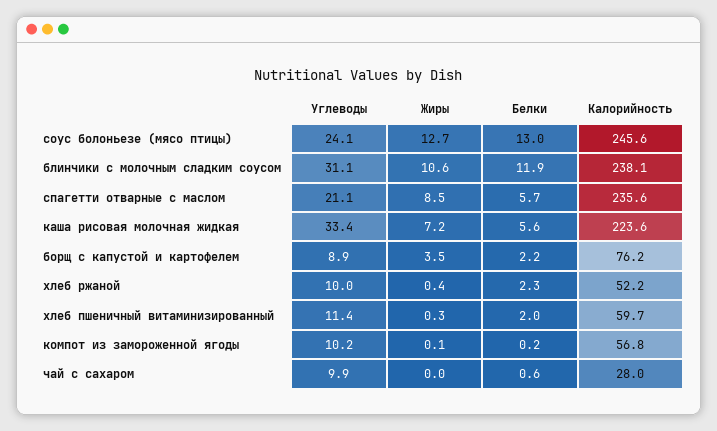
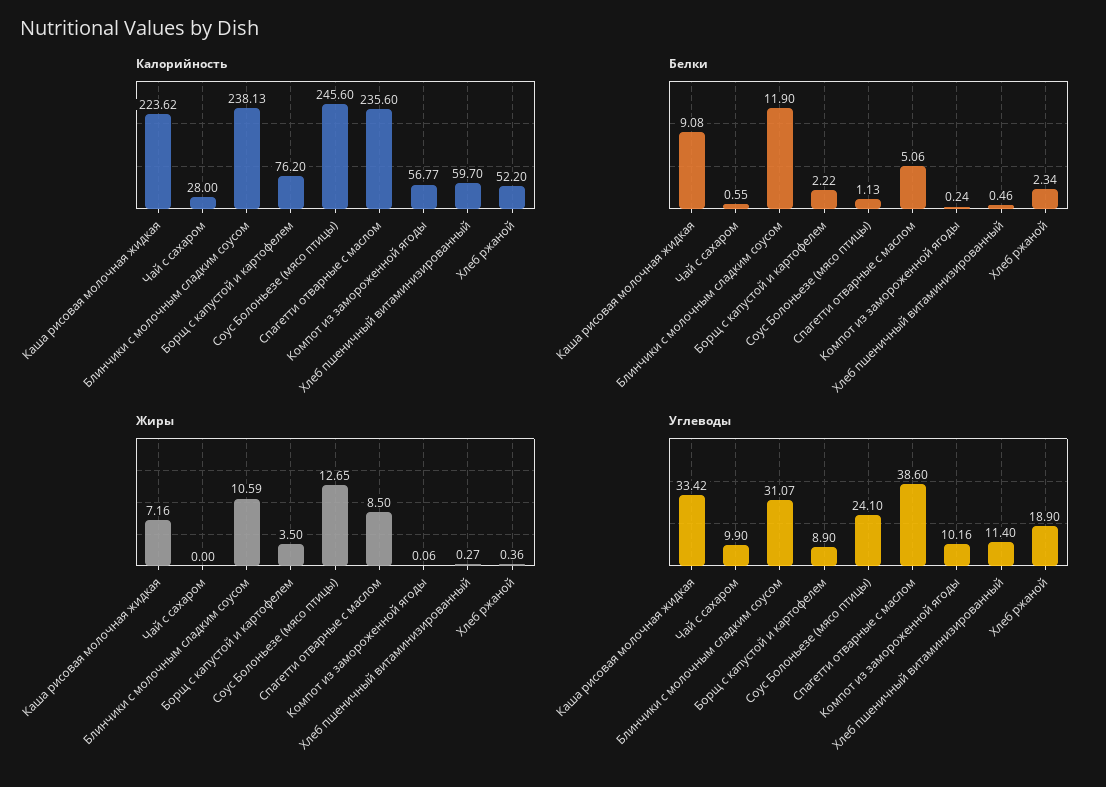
Белки, соус болоньезе (мясо птицы): 13 -> 1.13
Углеводы, спагетти отварные с маслом: 21.1 -> 38.6
Белки, спагетти отварные с маслом: 5.7 -> 5.06
Белки, каша рисовая молочная жидкая: 5.6 -> 9.08
Углеводы, хлеб ржаной: 10 -> 18.9
Белки, хлеб пшеничный витаминизированный: 2 -> 0.46

